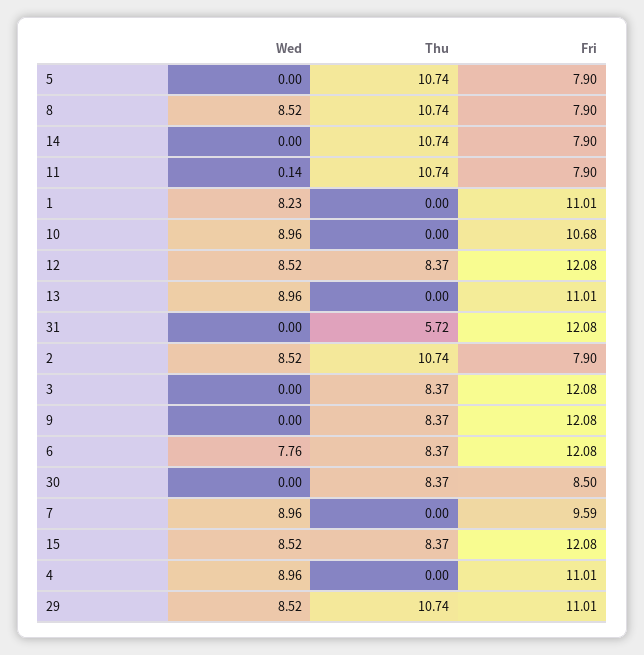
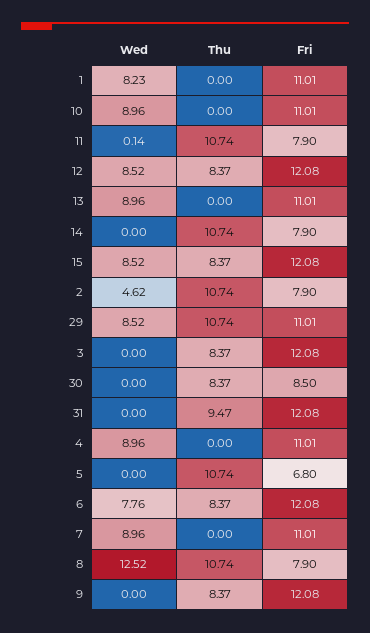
Fri, 5: 7.9 -> 6.8
Wed, 8: 8.52 -> 12.52
Fri, 10: 10.68 -> 11.01
Thu, 31: 5.72 -> 9.47
Wed, 2: 8.52 -> 4.62
Fri, 7: 9.59 -> 11.01

